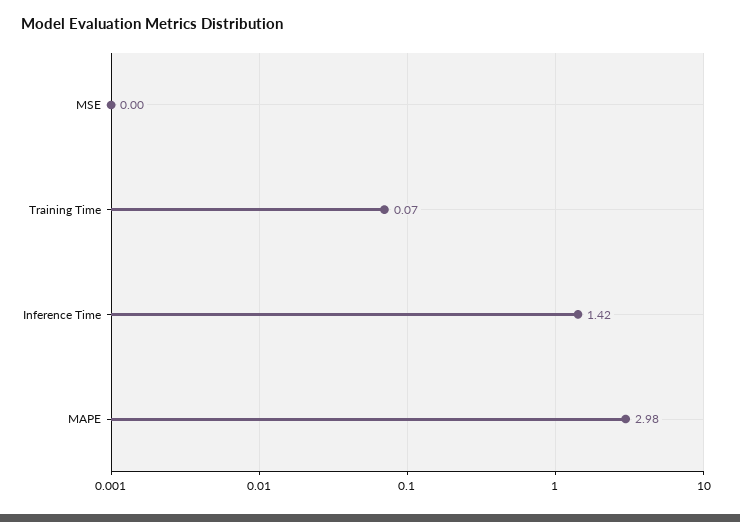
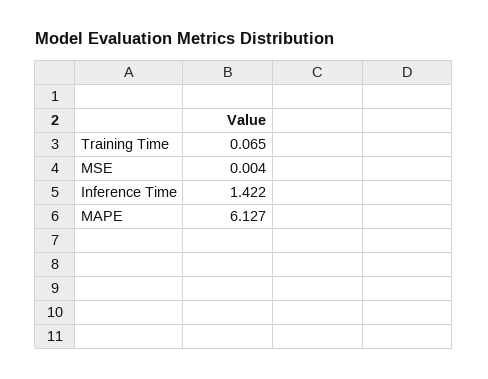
MAPE: 2.98 -> 6.127

